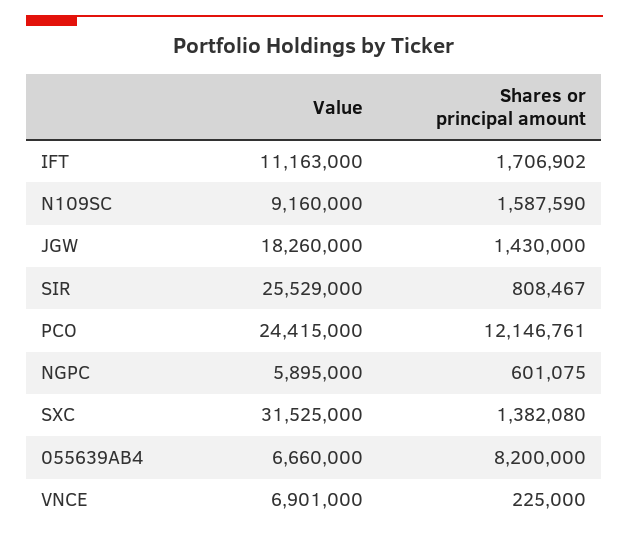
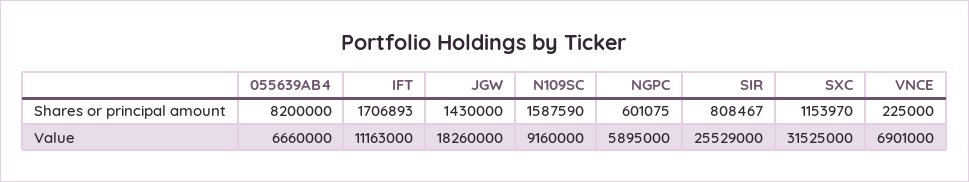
Shares or principal amount, IFT: 1706902 -> 1706893
Value, PCO: 24415000 -> none
Shares or principal amount, PCO: 12146761 -> none
Shares or principal amount, SXC: 1382080 -> 1153970

